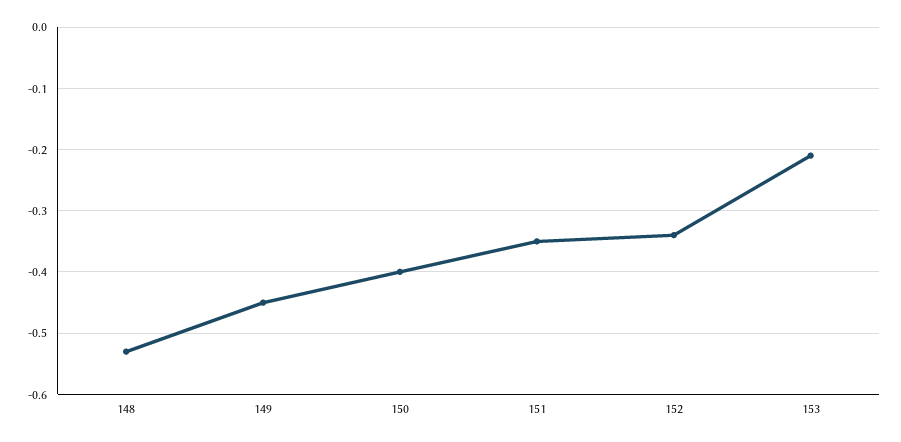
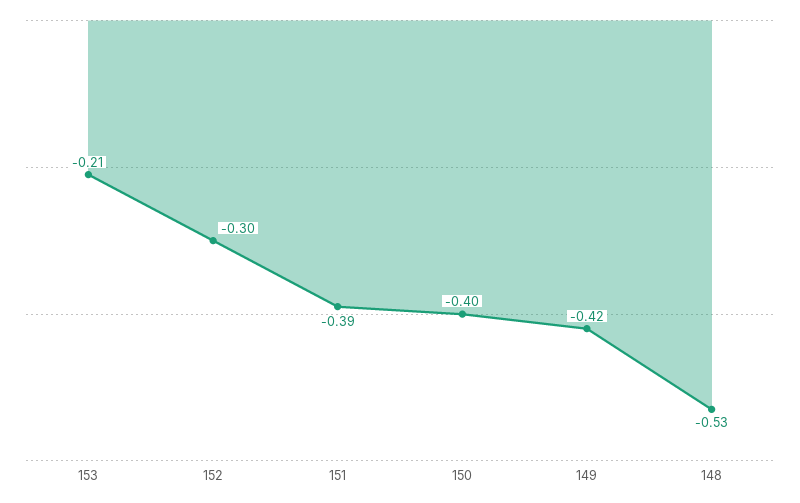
149: -0.45 -> -0.42
151: -0.35 -> -0.39
152: -0.34 -> -0.3

